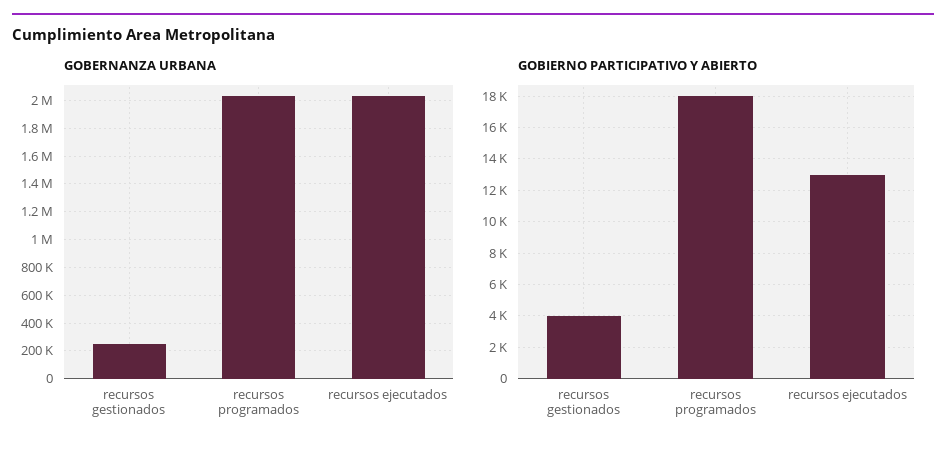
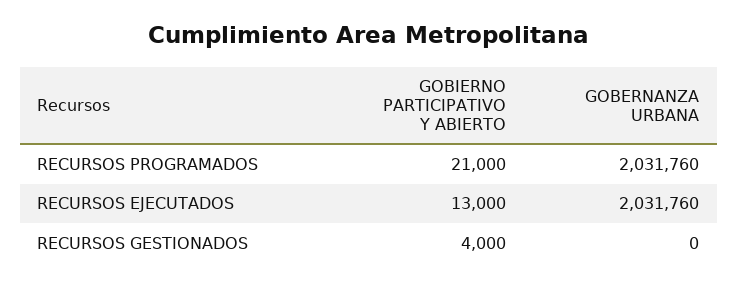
GOBERNANZA URBANA, recursos gestionados: 250000 -> 0
GOBIERNO PARTICIPATIVO Y ABIERTO, recursos programados: 18000 -> 21000

